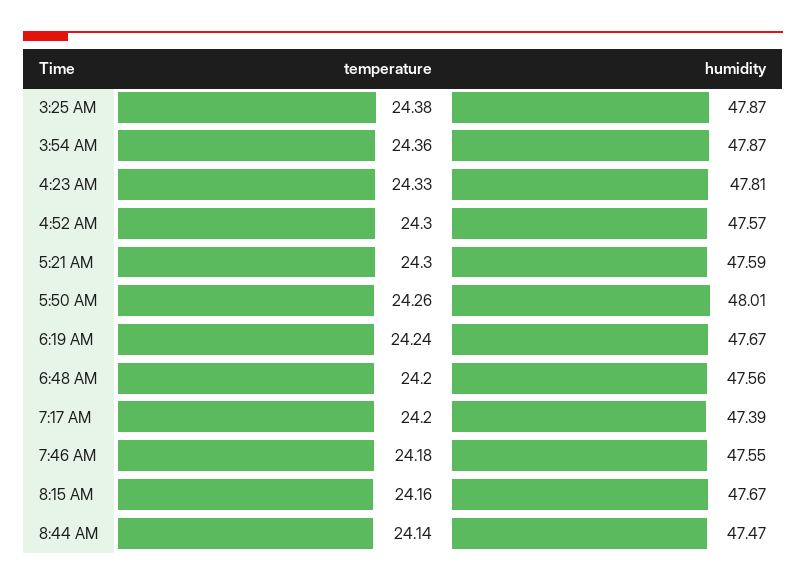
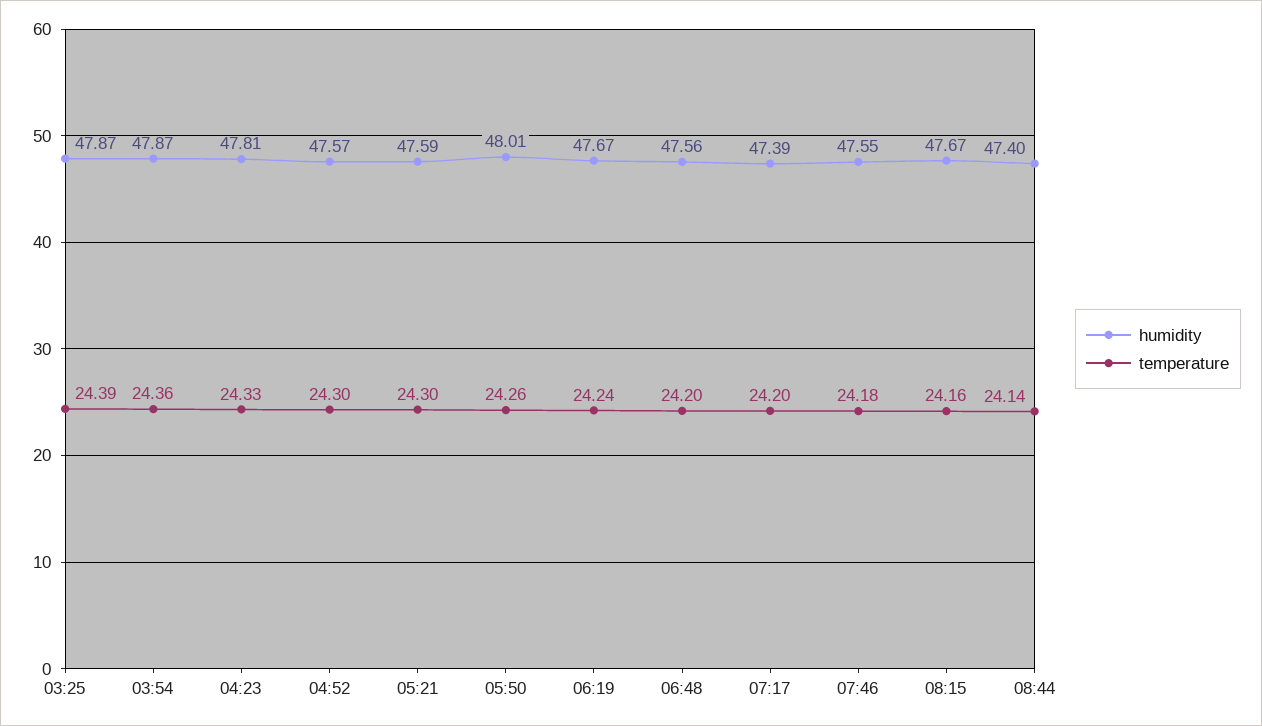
temperature, 3:25 AM: 24.38 -> 24.39
humidity, 8:44 AM: 47.47 -> 47.4

